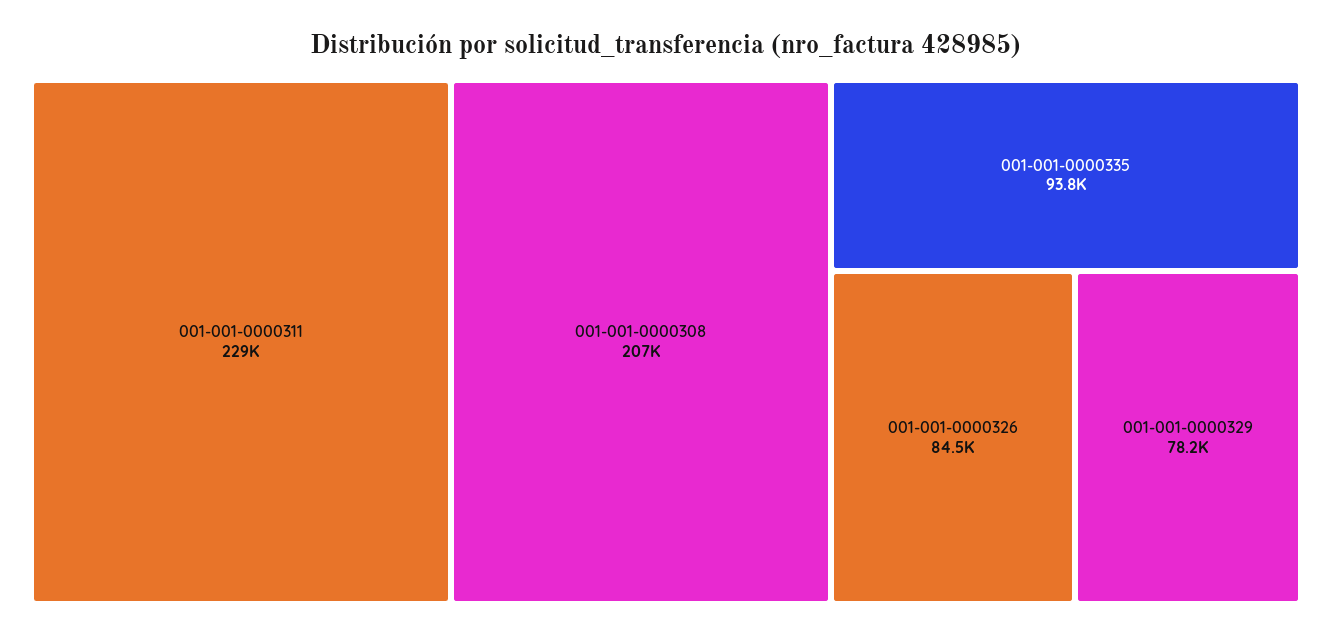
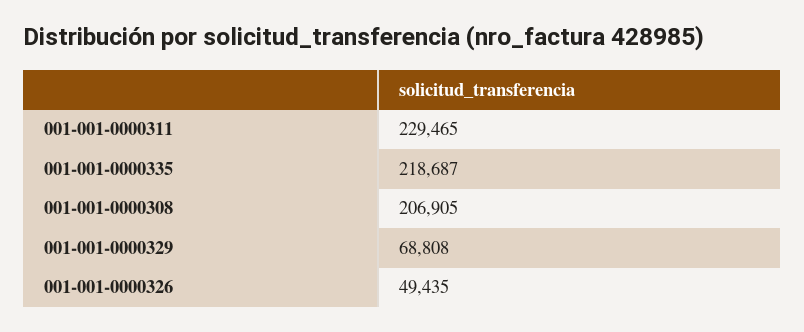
001-001-0000335: 93800 -> 218687
001-001-0000326: 84500 -> 49435
001-001-0000329: 78200 -> 68808

